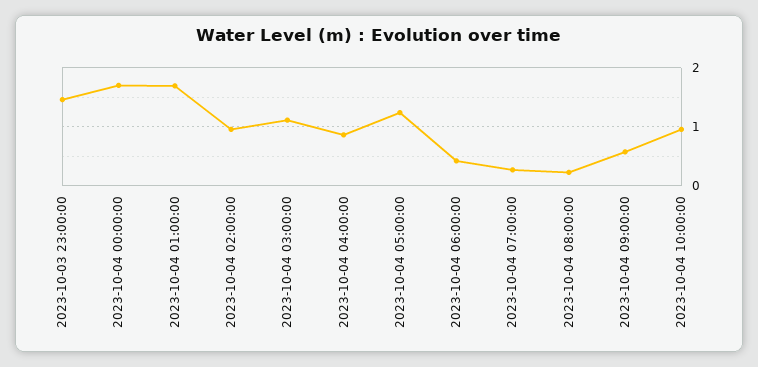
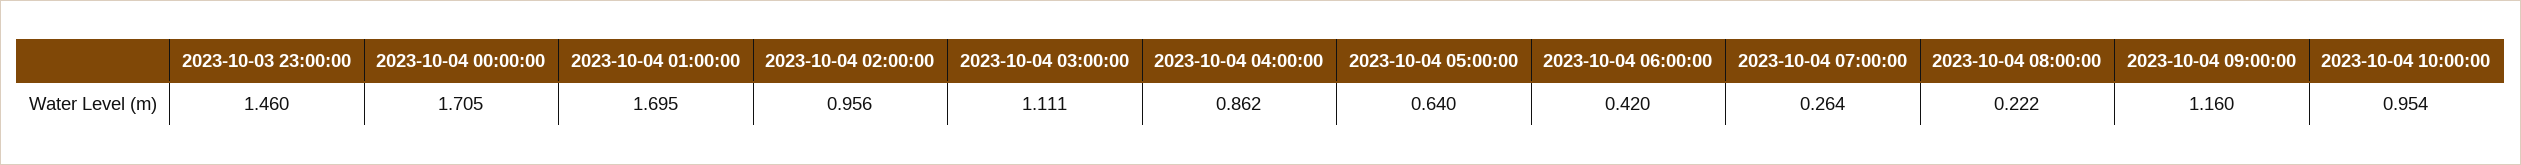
2023-10-04 05:00:00: 1.2 -> 0.64
2023-10-04 09:00:00: 0.6 -> 1.16

